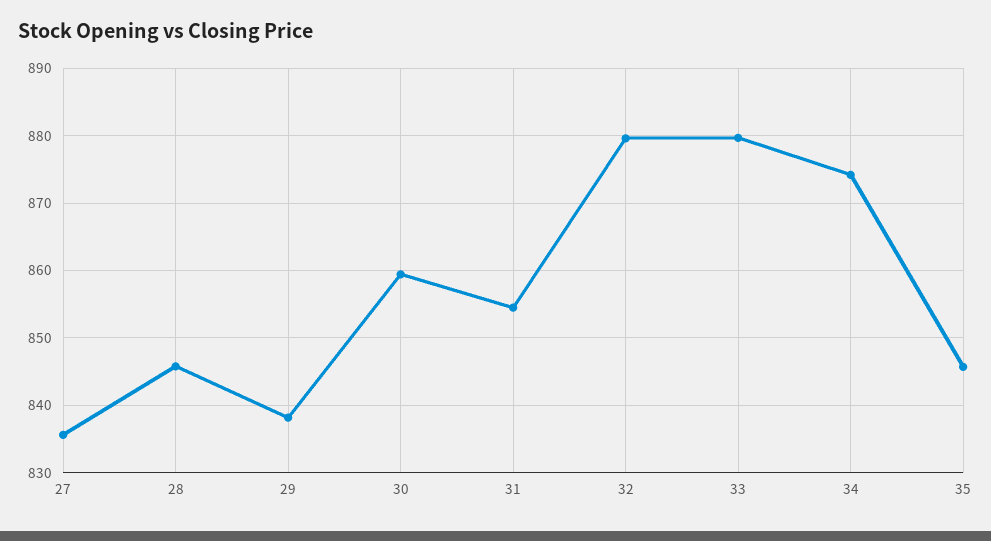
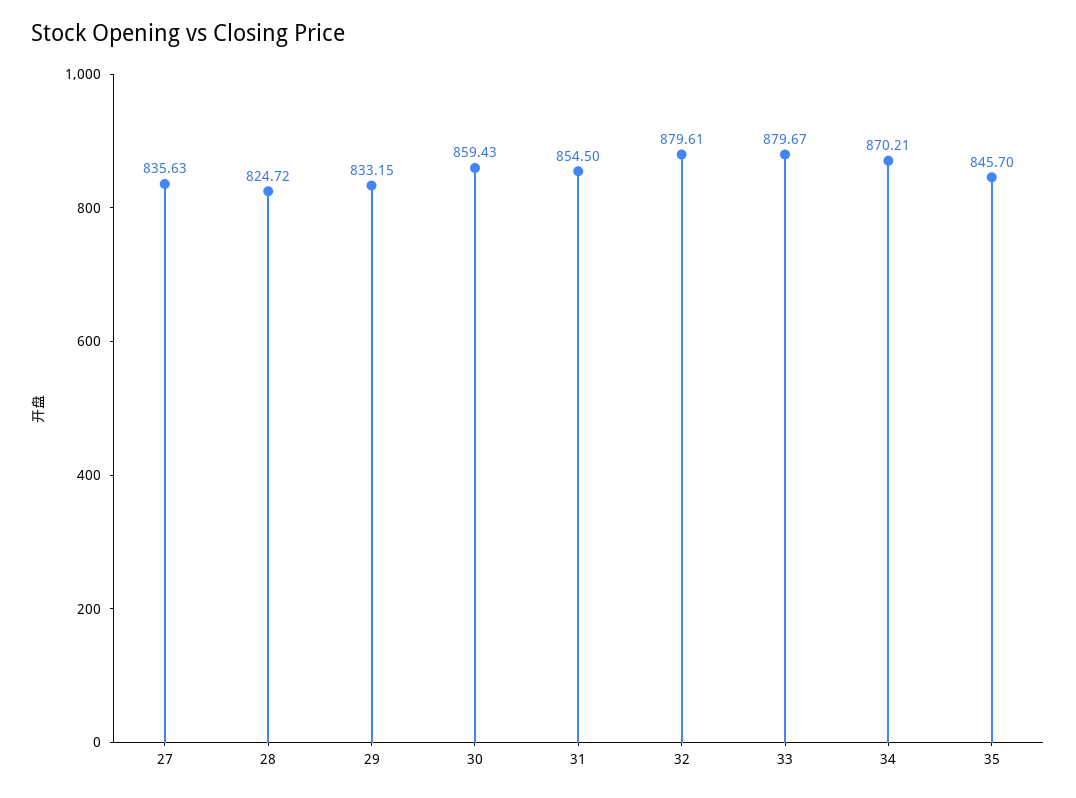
28: 846 -> 824.72
29: 838 -> 833.15
34: 874 -> 870.21

